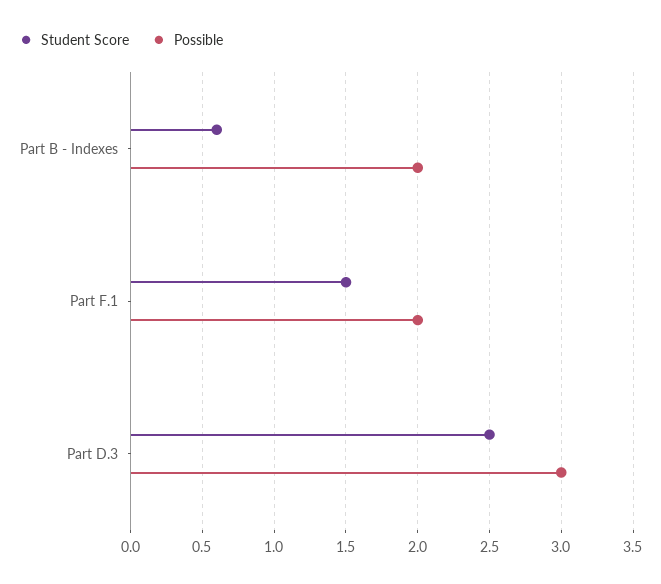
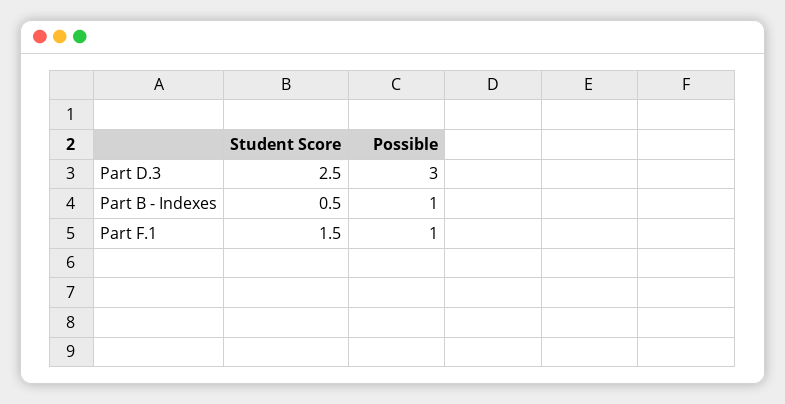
Student Score, Part B - Indexes: 0.6 -> 0.5
Possible, Part B - Indexes: 2 -> 1
Possible, Part F.1: 2 -> 1

